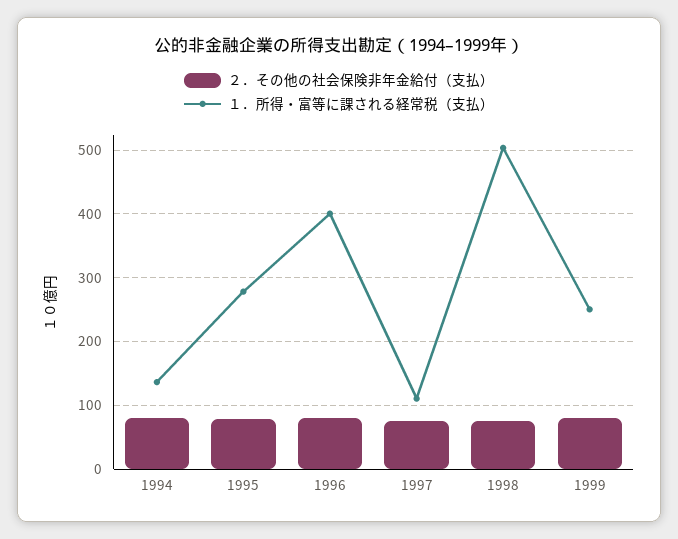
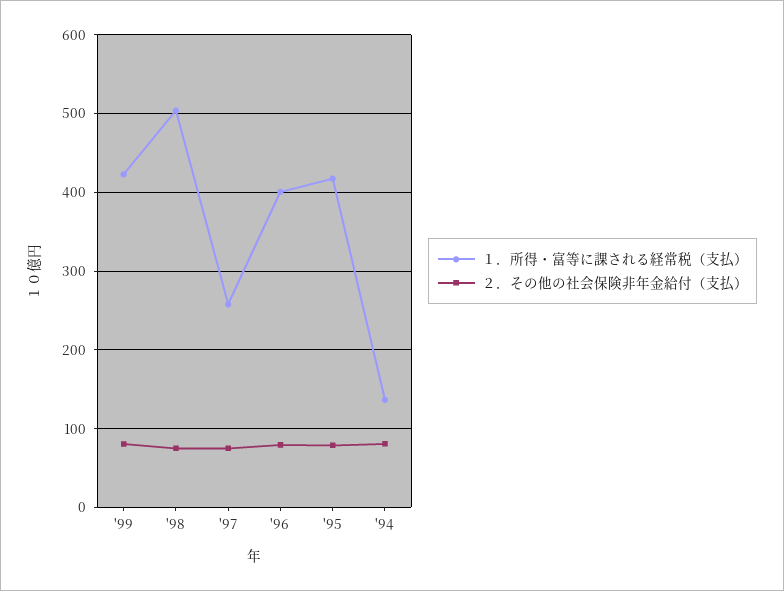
１．所得・富等に課される経常税（支払）, 1995: 280 -> 420
１．所得・富等に課される経常税（支払）, 1997: 110 -> 260
１．所得・富等に課される経常税（支払）, 1999: 250 -> 420

